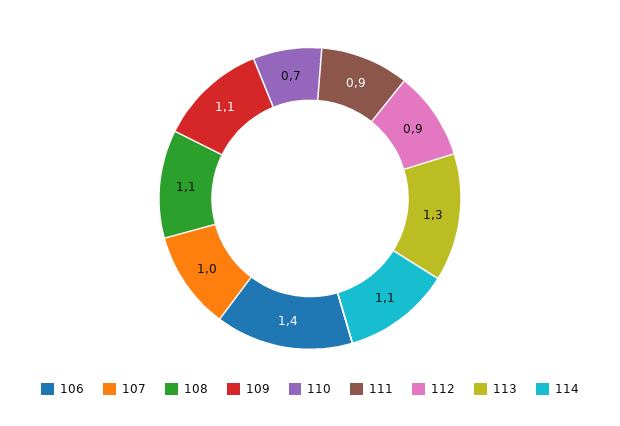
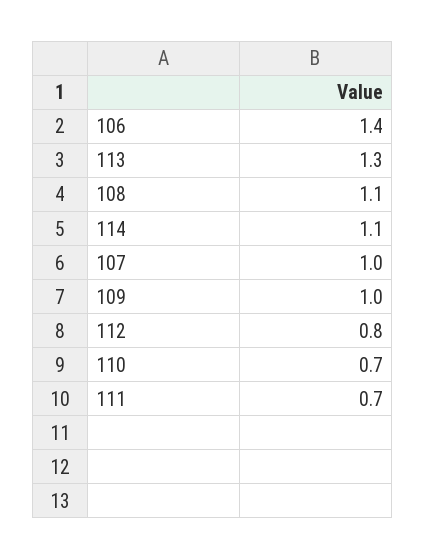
109: 1.1 -> 1
111: 0.9 -> 0.7
112: 0.9 -> 0.8

